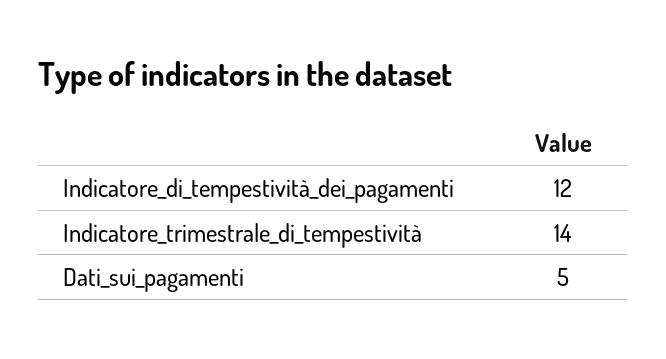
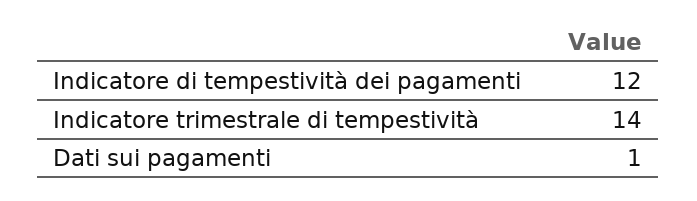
Dati_sui_pagamenti: 5 -> 1

